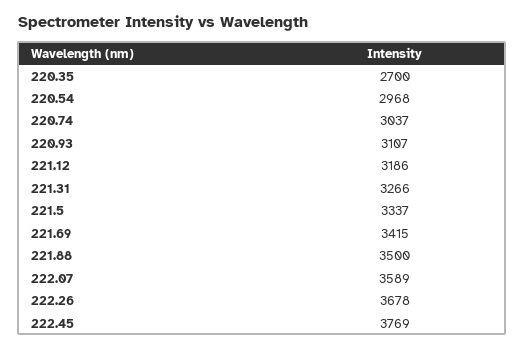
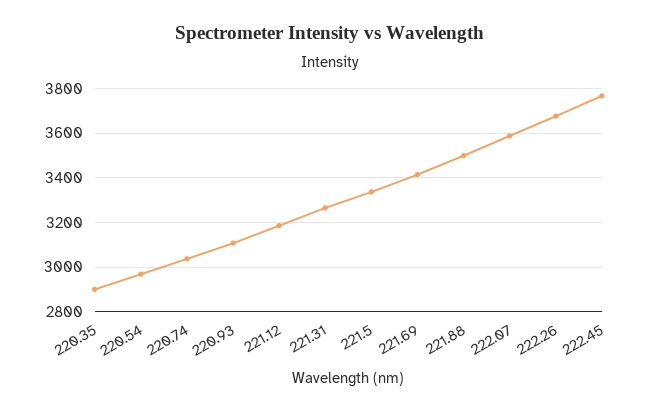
220.35: 2700 -> 2900

